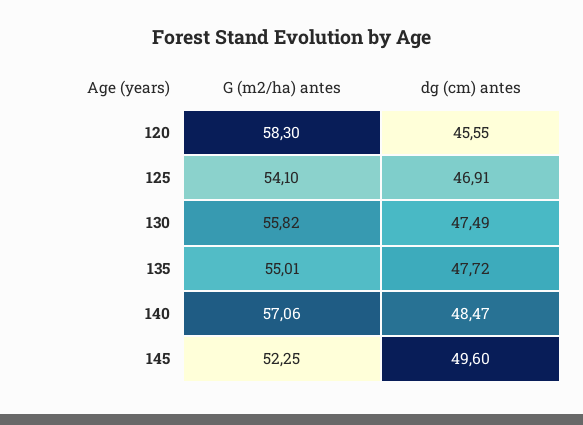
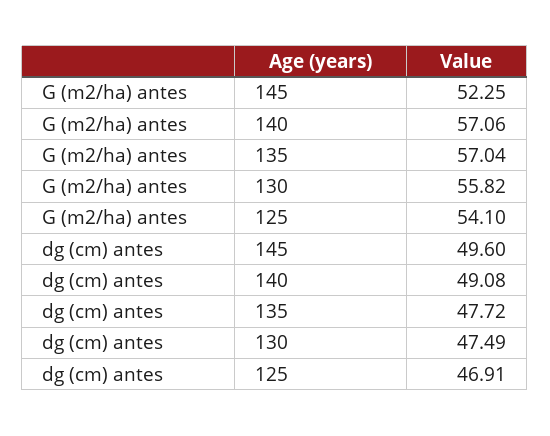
G (m2/ha) antes, 120: 58.3 -> none
dg (cm) antes, 120: 45.55 -> none
G (m2/ha) antes, 135: 55.01 -> 57.04
dg (cm) antes, 140: 48.47 -> 49.08

